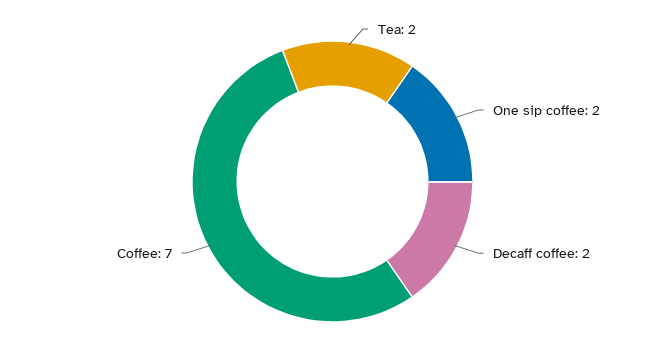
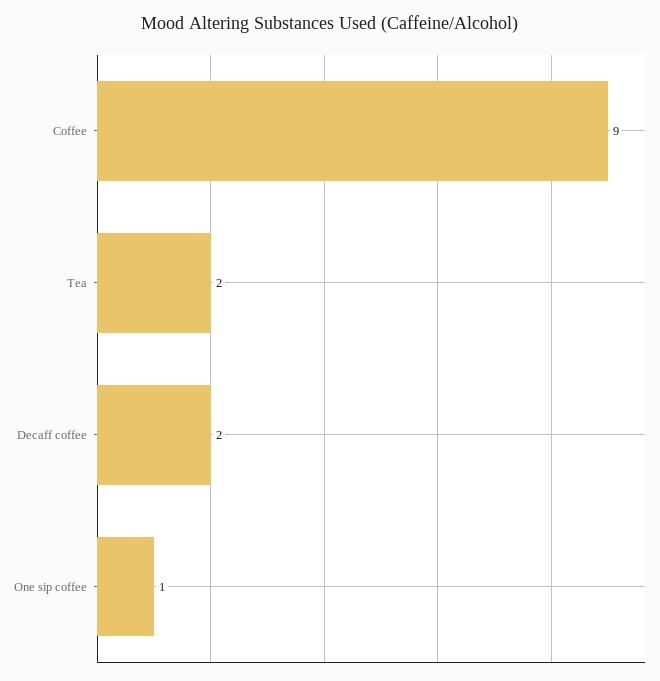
One sip coffee: 2 -> 1
Coffee: 7 -> 9

